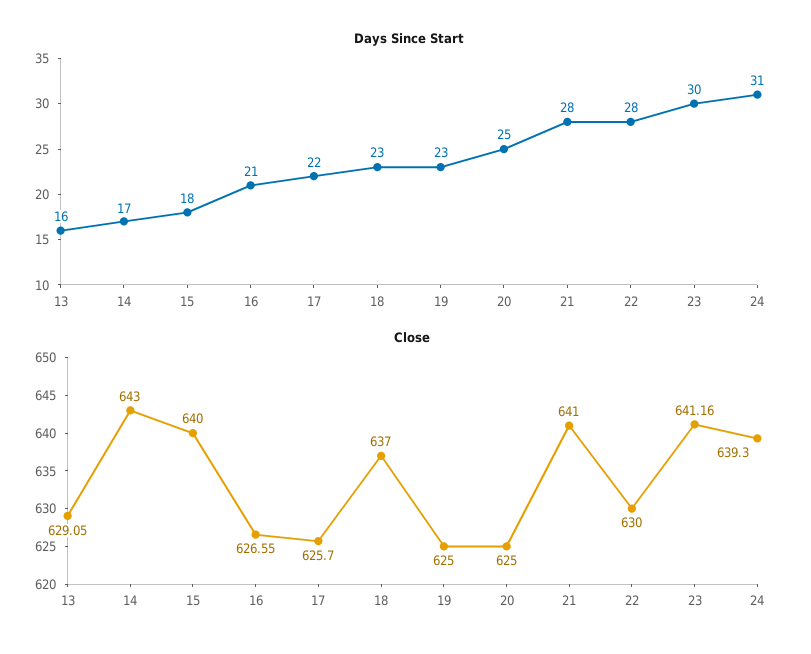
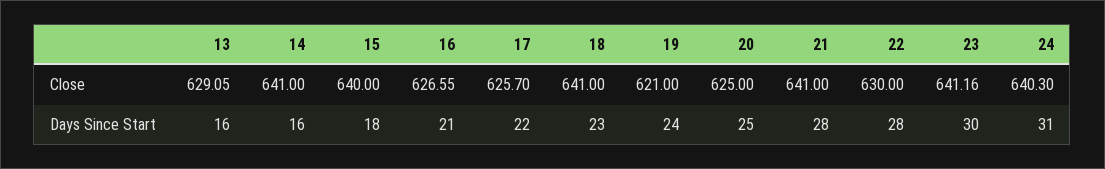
Days Since Start, 14: 17 -> 16
Days Since Start, 19: 23 -> 24
Close, 14: 643 -> 641
Close, 18: 637 -> 641
Close, 19: 625 -> 621
Close, 24: 639.3 -> 640.3

